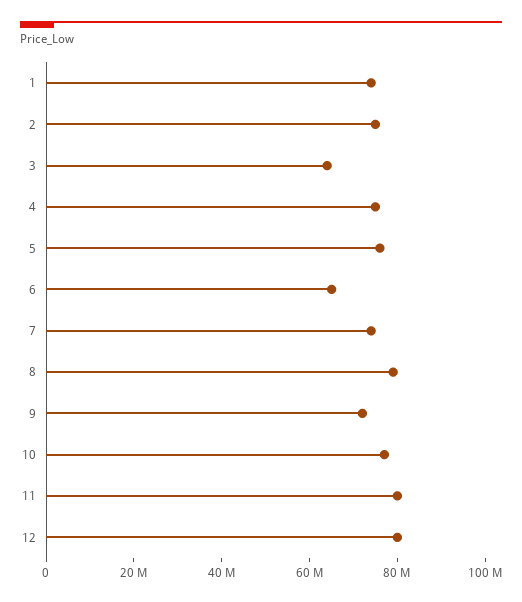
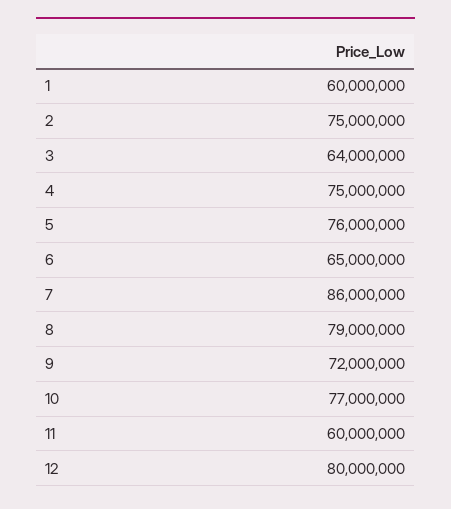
1: 75000000 -> 60000000
7: 75000000 -> 86000000
11: 80000000 -> 60000000

